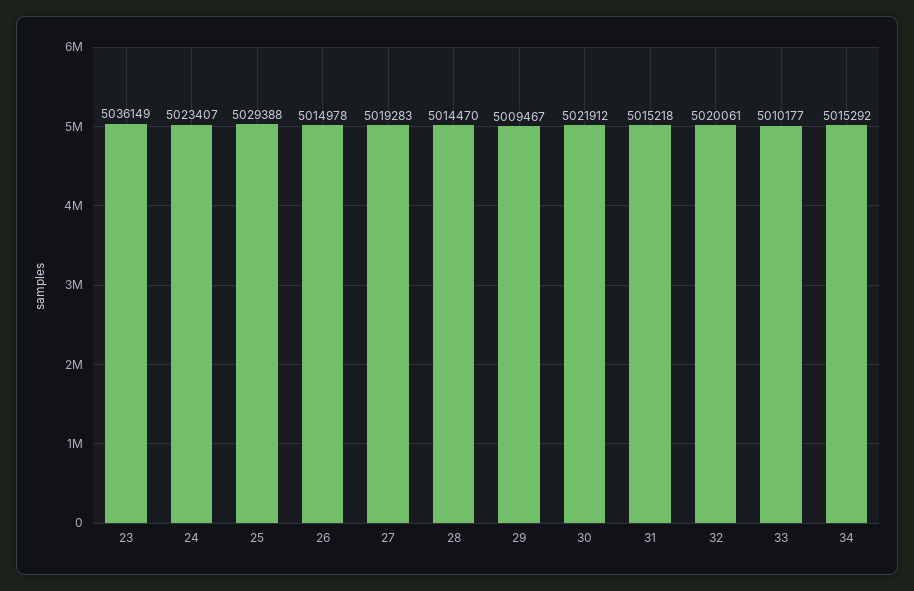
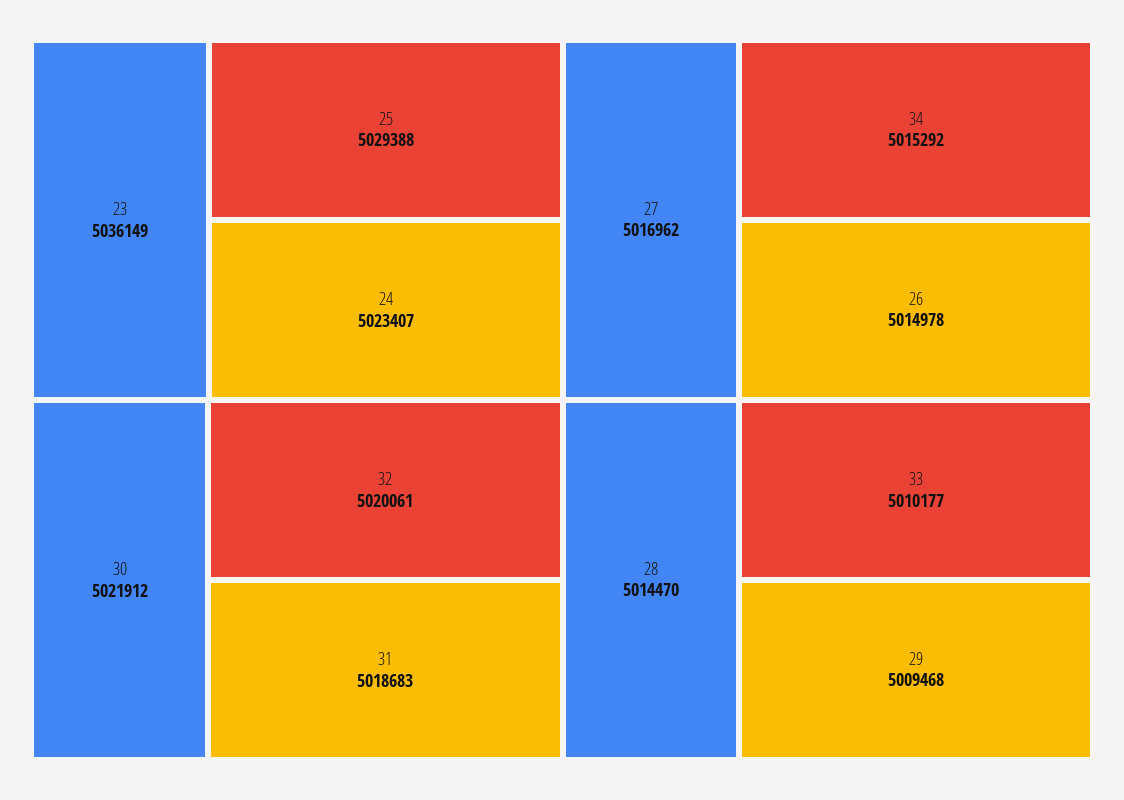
27: 5019283 -> 5016962
29: 5009467 -> 5009468
31: 5015218 -> 5018683

